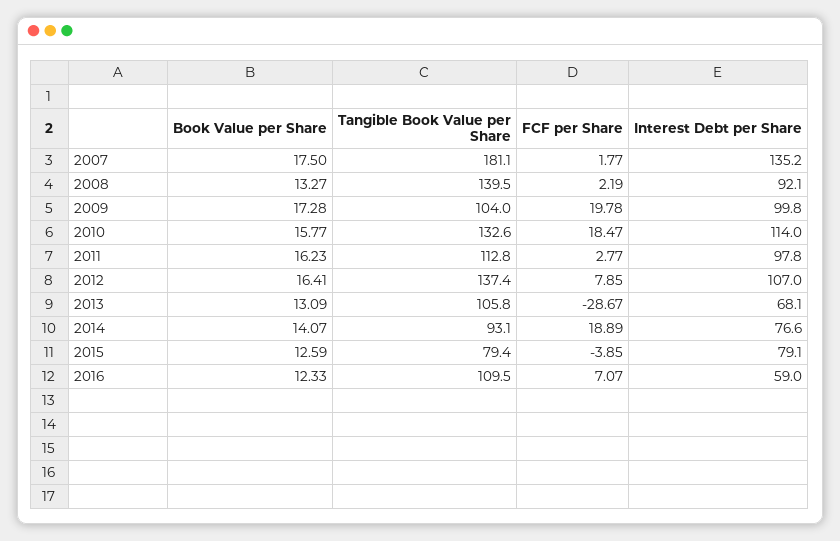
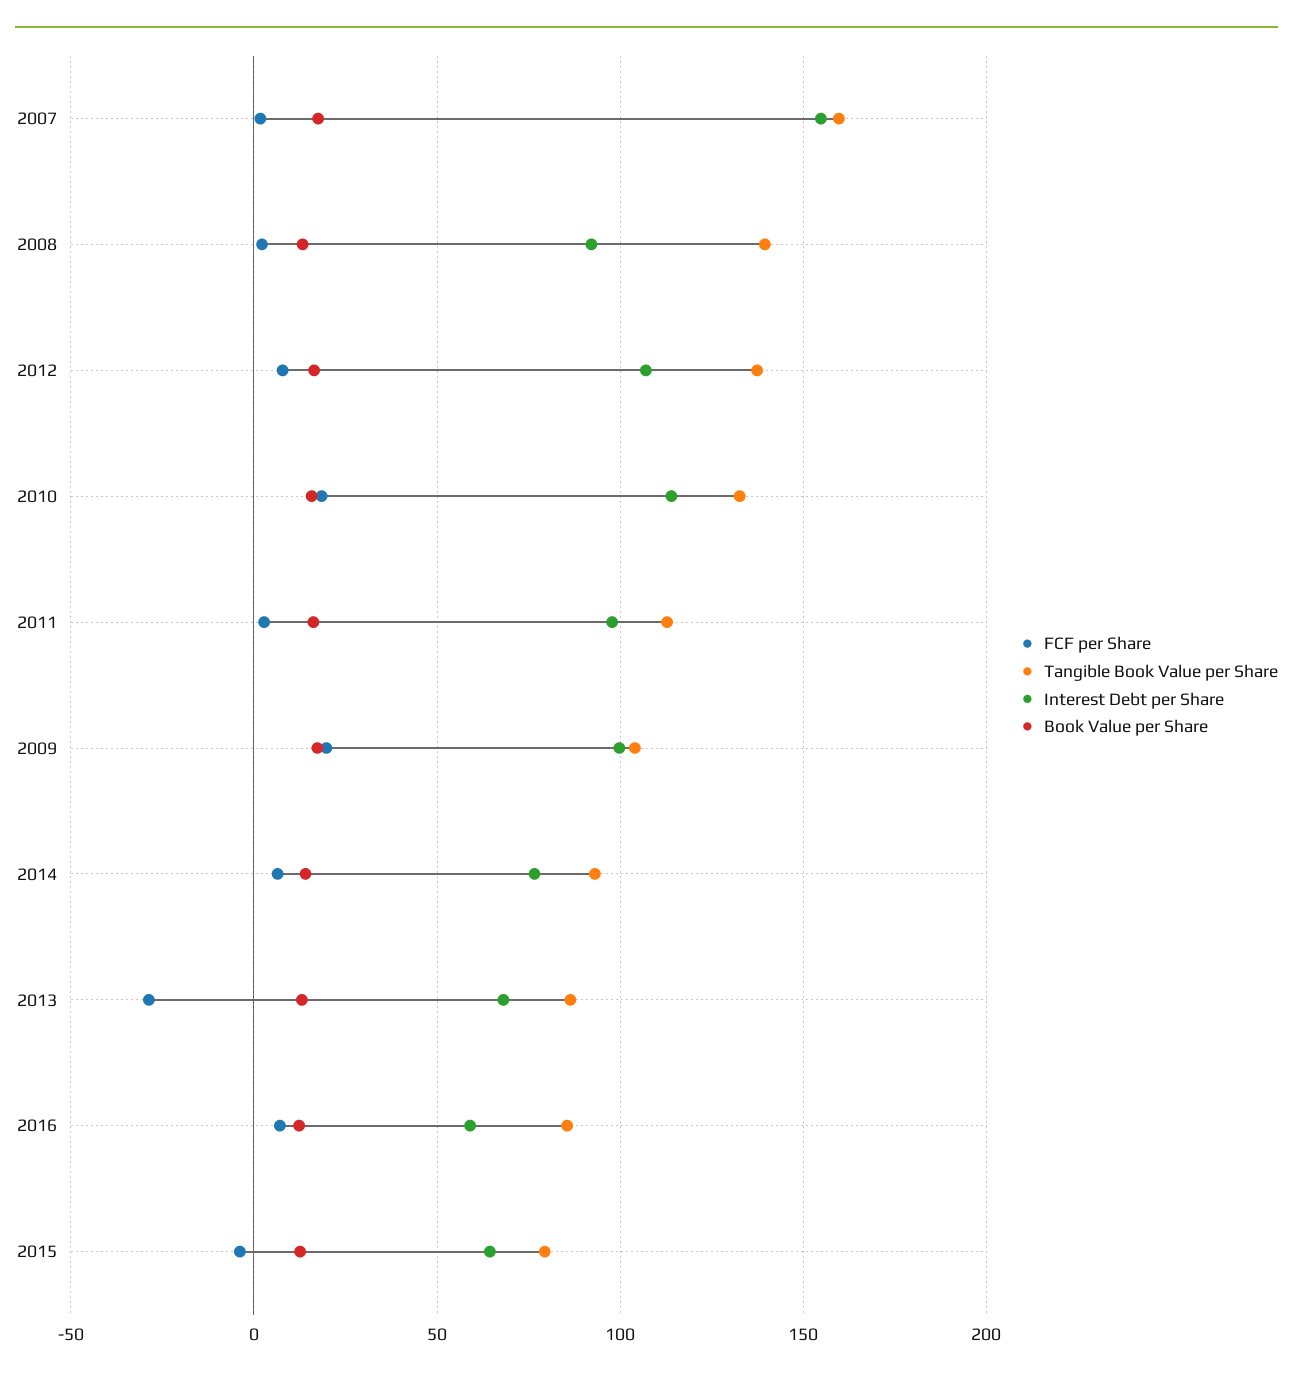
Tangible Book Value per Share, 2007: 181.1 -> 160
Interest Debt per Share, 2007: 135.2 -> 155
Tangible Book Value per Share, 2013: 105.8 -> 85
FCF per Share, 2014: 18.89 -> 5
Interest Debt per Share, 2015: 79.1 -> 65
Tangible Book Value per Share, 2016: 109.5 -> 85

